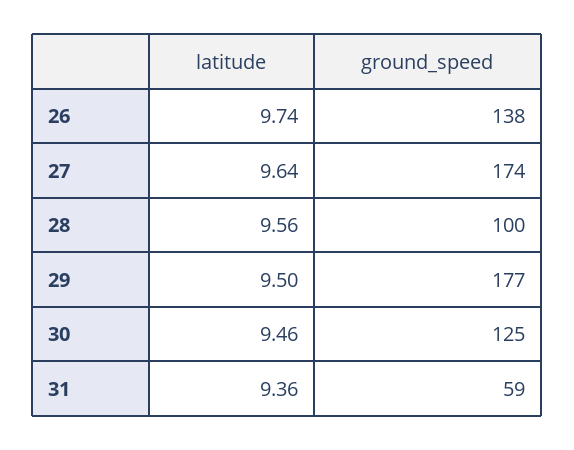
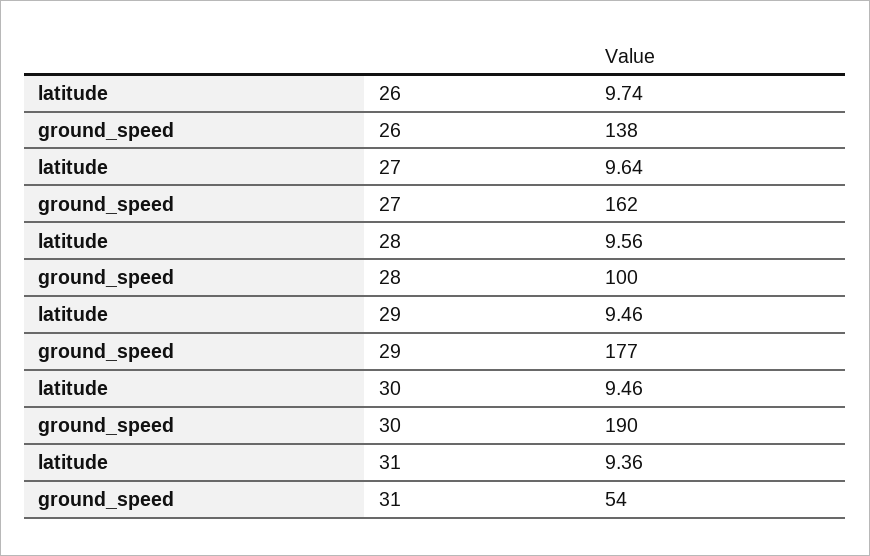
ground_speed, 27: 174 -> 162
latitude, 29: 9.5 -> 9.46
ground_speed, 30: 125 -> 190
ground_speed, 31: 59 -> 54

